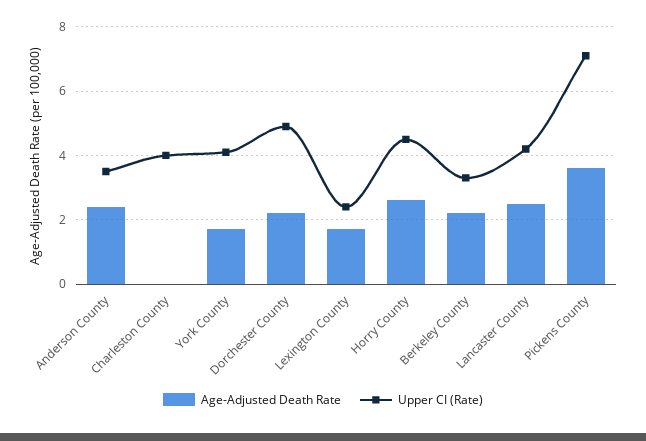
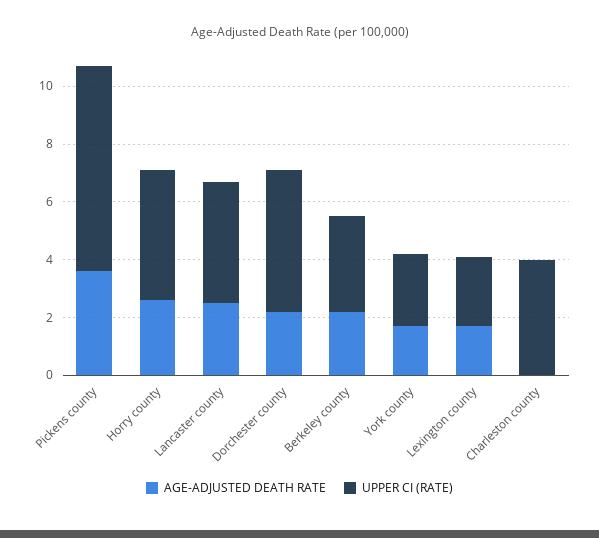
Age-Adjusted Death Rate, Anderson County: 2.5 -> none
Upper CI (Rate), Anderson County: 3.5 -> none
Upper CI (Rate), York County: 4 -> 2.5

